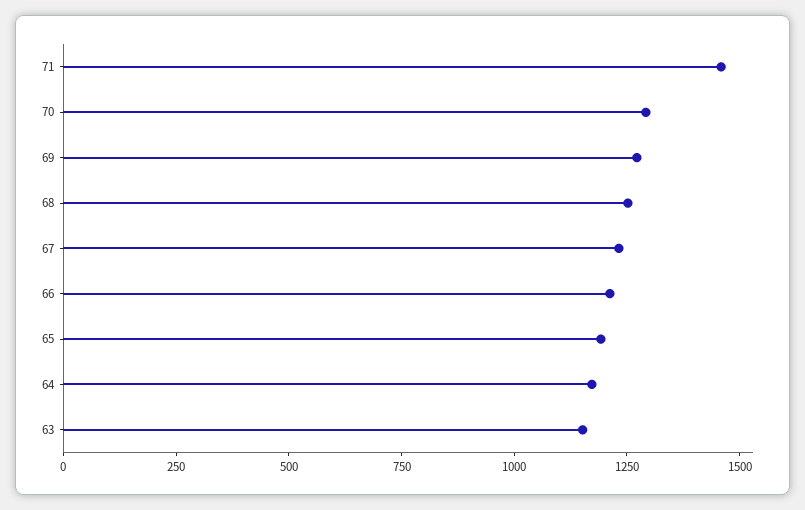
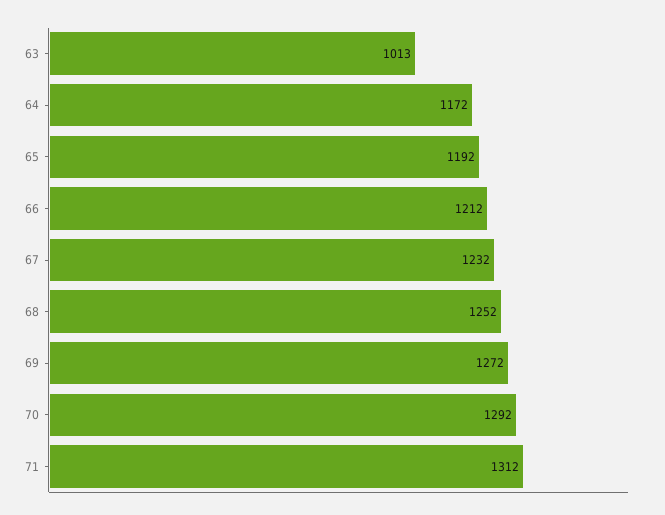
71: 1450 -> 1312
63: 1150 -> 1013

